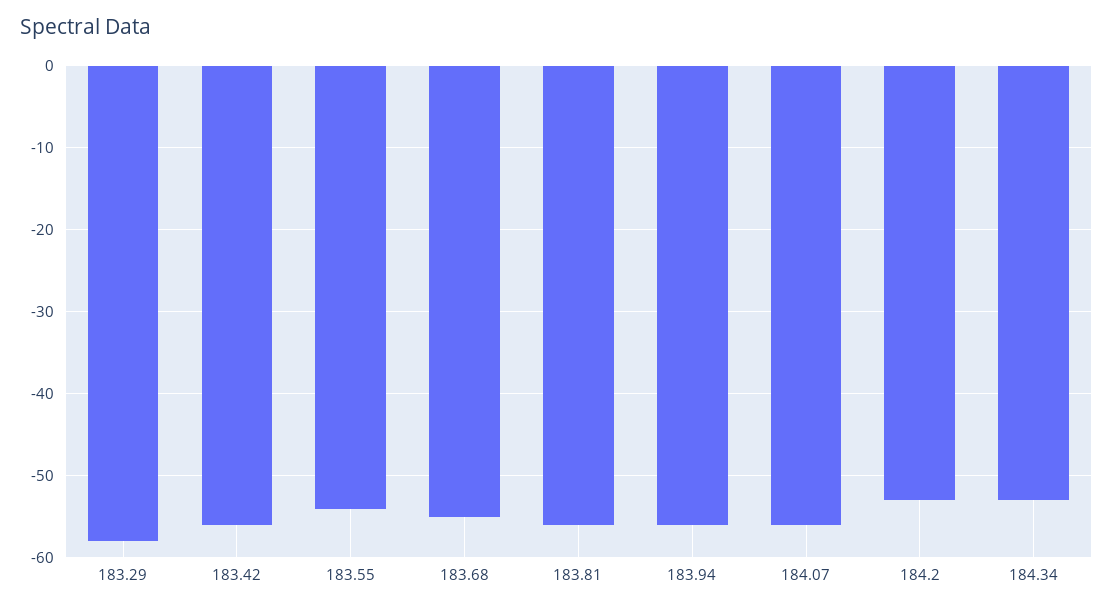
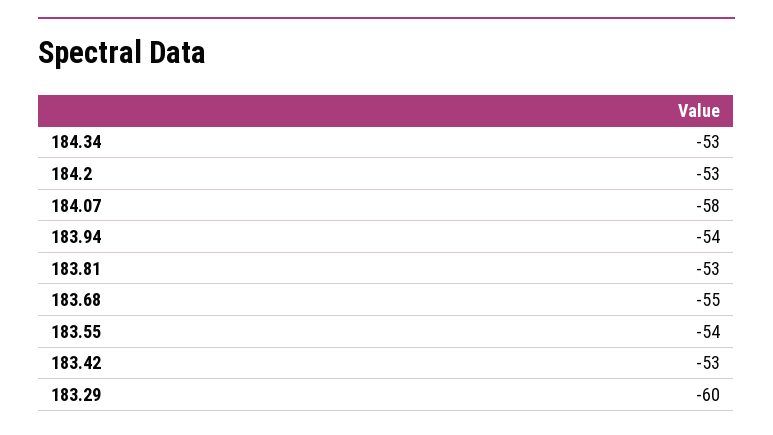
183.29: -58 -> -60
183.42: -56 -> -53
183.81: -56 -> -53
183.94: -56 -> -54
184.07: -56 -> -58

